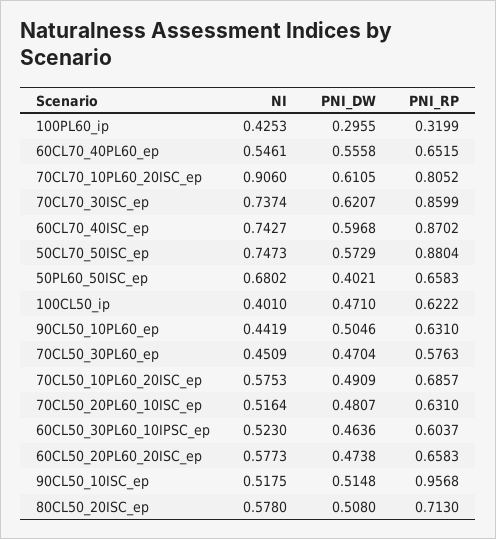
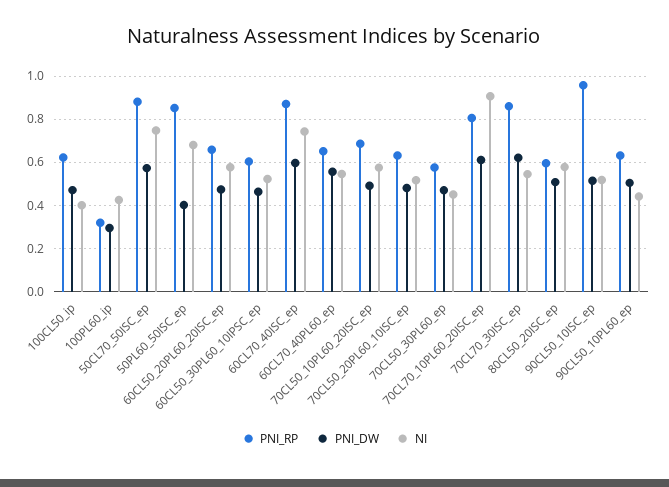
NI, 70CL70_30ISC_ep: 0.7374 -> 0.55
PNI_RP, 50PL60_50ISC_ep: 0.6583 -> 0.85
PNI_RP, 80CL50_20ISC_ep: 0.713 -> 0.6

